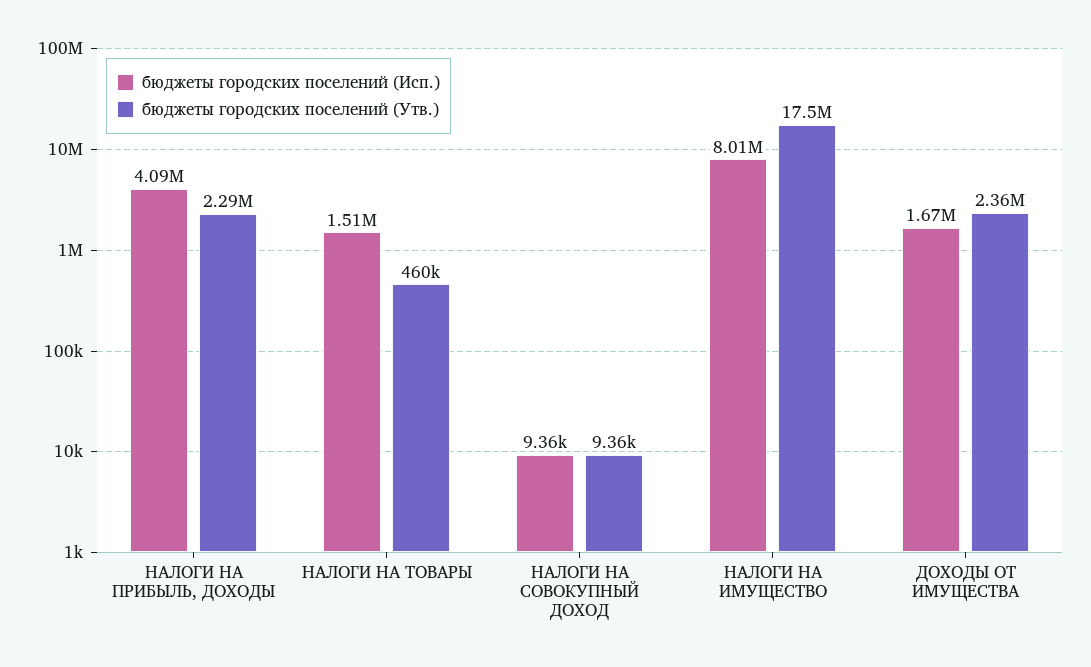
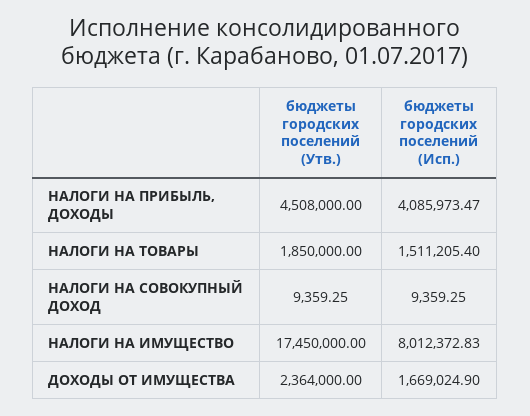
бюджеты городских поселений (Утв.), НАЛОГИ НА ПРИБЫЛЬ, ДОХОДЫ: 2290000 -> 4508000
бюджеты городских поселений (Утв.), НАЛОГИ НА ТОВАРЫ: 460000 -> 1850000

